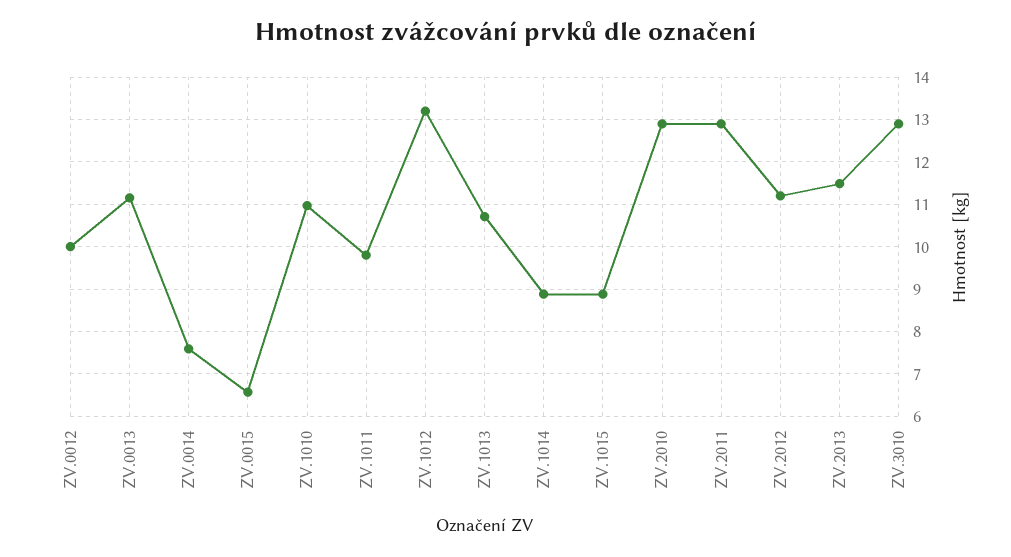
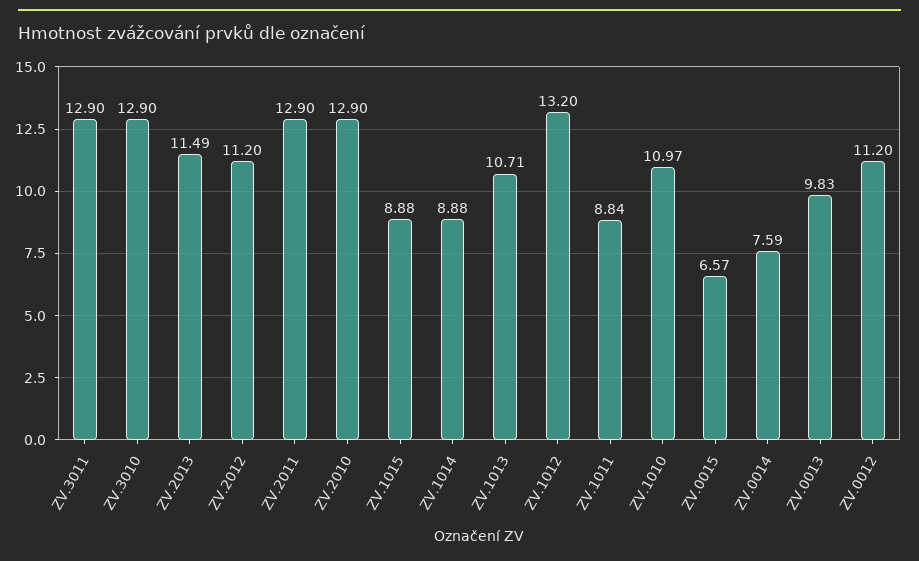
ZV.0012: 10 -> 11.2
ZV.0013: 11.2 -> 9.83
ZV.1011: 9.8 -> 8.84
ZV.3011: none -> 12.9

